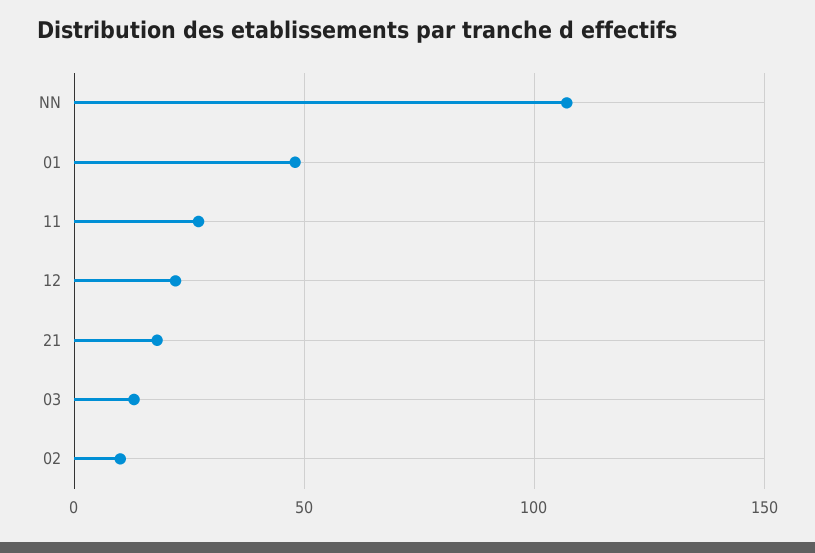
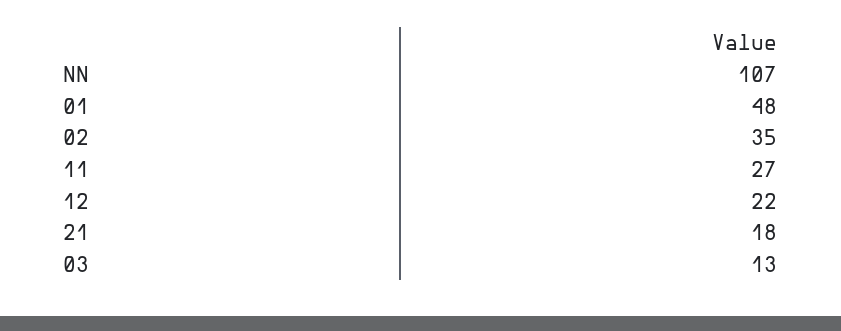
02: 10 -> 35

